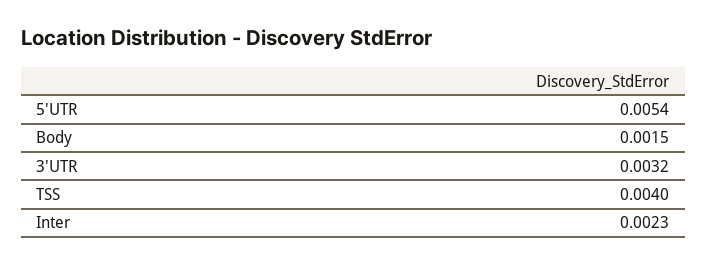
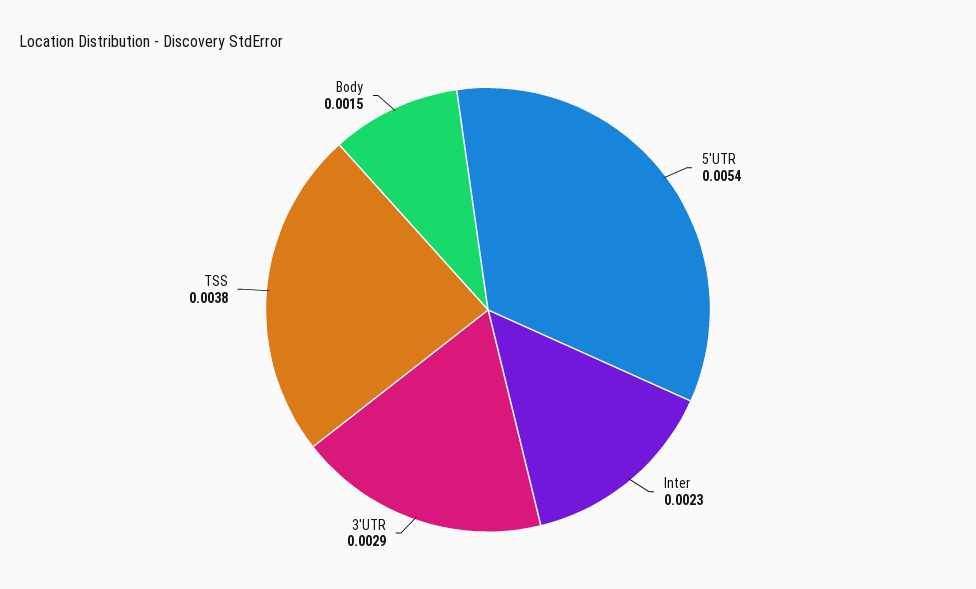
3'UTR: 0.0032 -> 0.0029
TSS: 0.004 -> 0.0038

